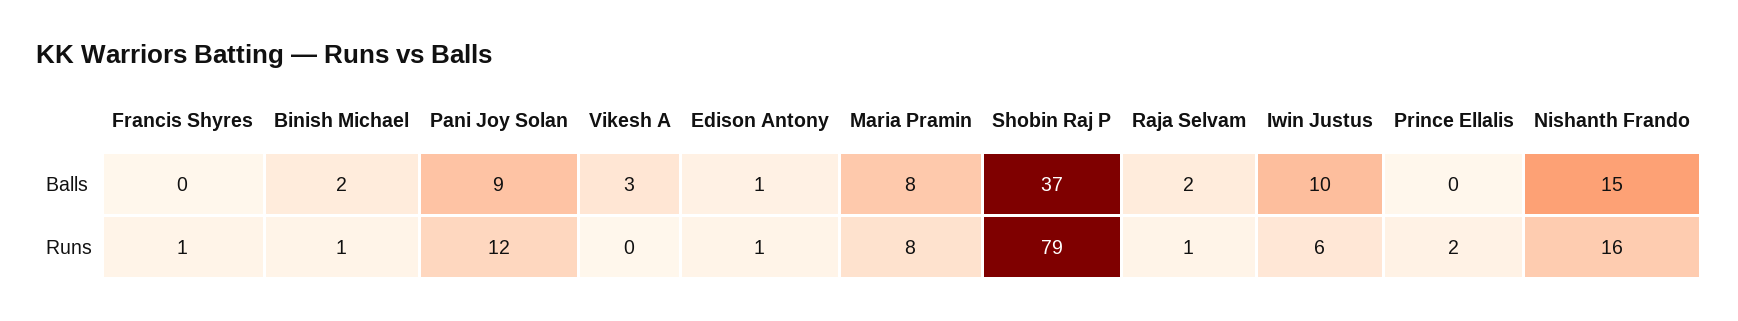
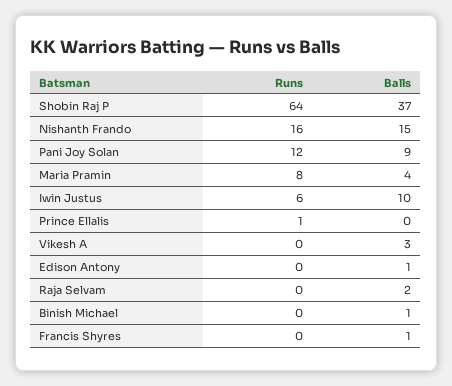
Francis Shyres, Balls: 0 -> 1
Binish Michael, Balls: 2 -> 1
Maria Pramin, Balls: 8 -> 4
Francis Shyres, Runs: 1 -> 0
Binish Michael, Runs: 1 -> 0
Edison Antony, Runs: 1 -> 0
Shobin Raj P, Runs: 79 -> 64
Raja Selvam, Runs: 1 -> 0
Prince Ellalis, Runs: 2 -> 1

